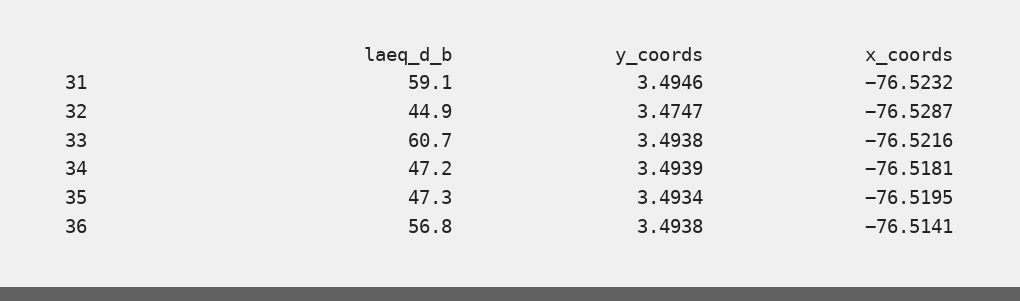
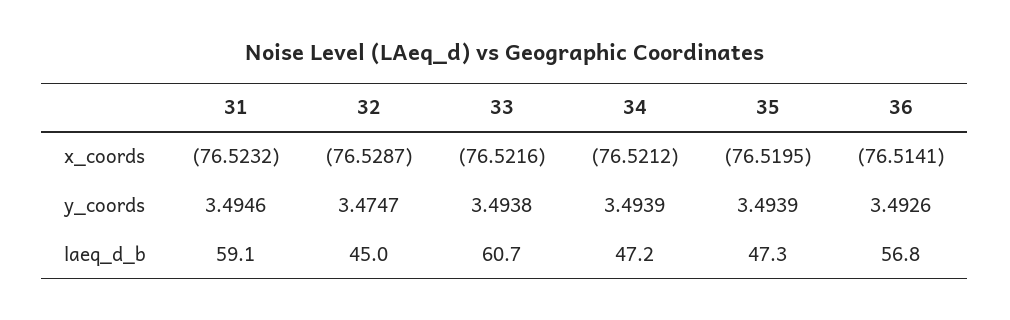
laeq_d_b, 32: 44.9 -> 45
x_coords, 34: -76.5181 -> -76.5212
y_coords, 35: 3.4934 -> 3.4939
y_coords, 36: 3.4938 -> 3.4926

